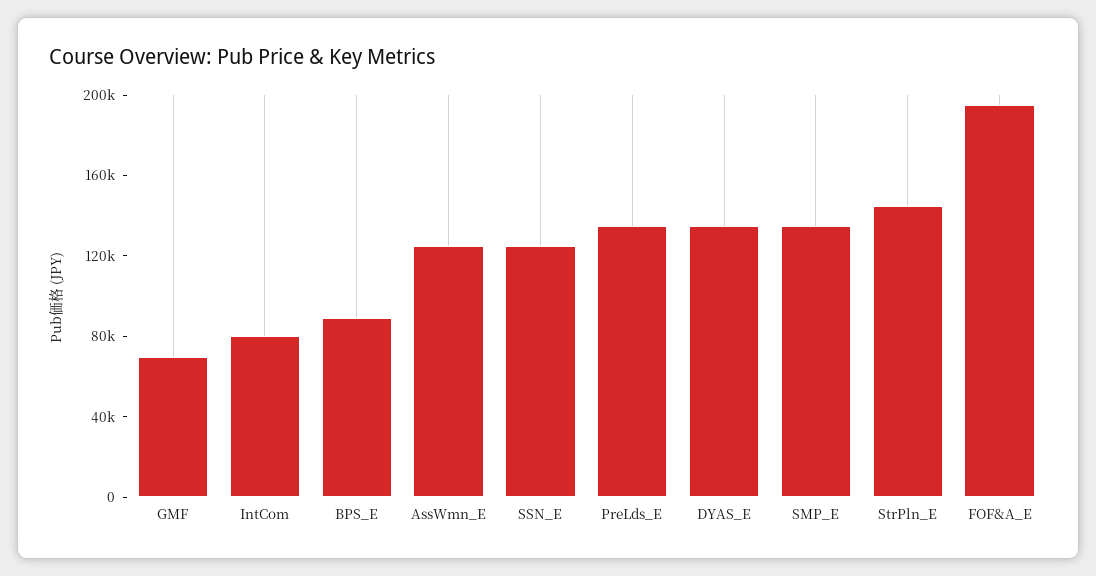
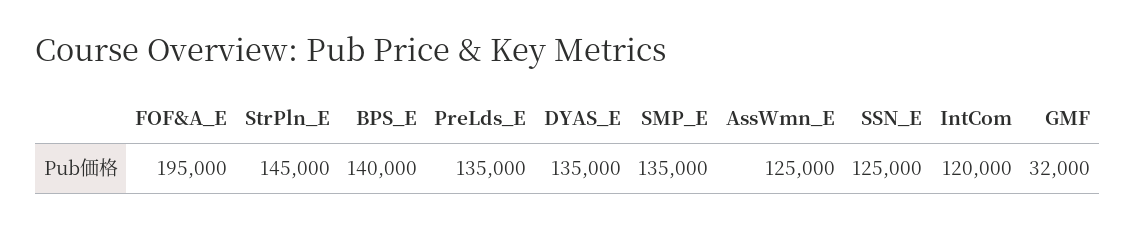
GMF: 70000 -> 32000
IntCom: 80000 -> 120000
BPS_E: 90000 -> 140000

